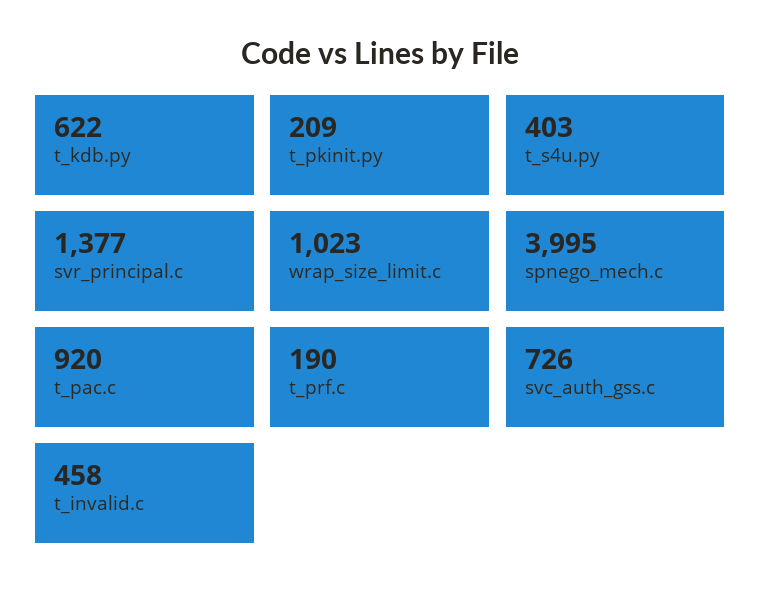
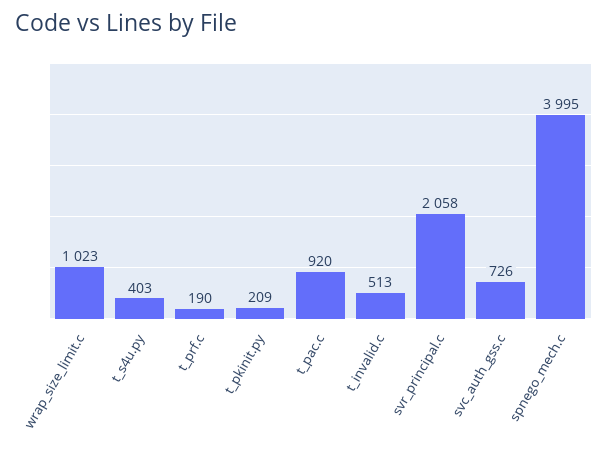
t_kdb.py: 622 -> none
svr_principal.c: 1377 -> 2058
t_invalid.c: 458 -> 513

